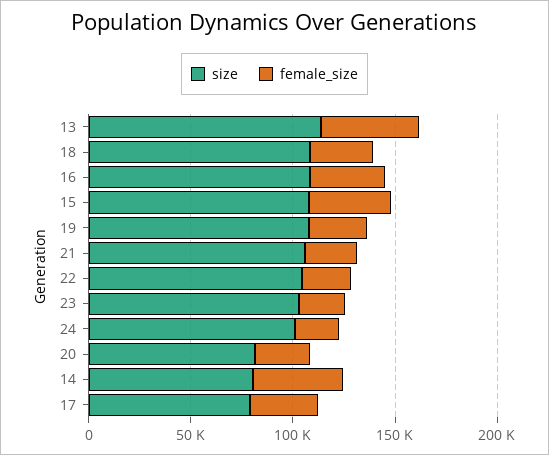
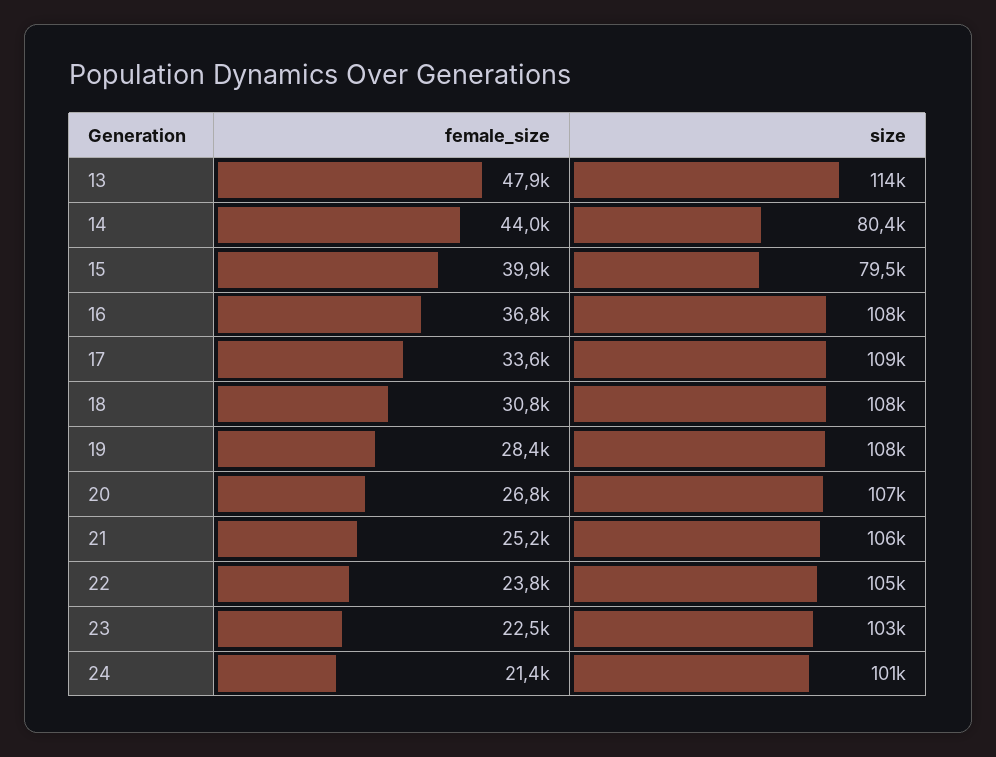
size, 15: 110000 -> 79500
size, 20: 80000 -> 107000
size, 17: 80000 -> 109000

